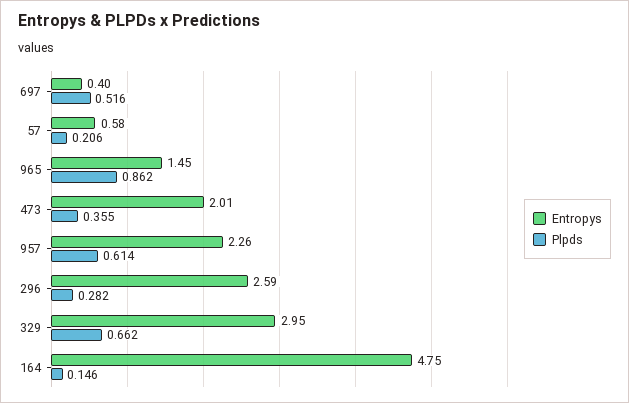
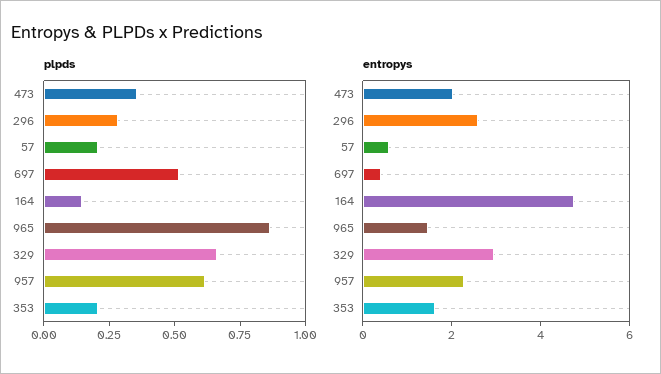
Plpds, 353: none -> 0.2
Entropys, 353: none -> 1.5

